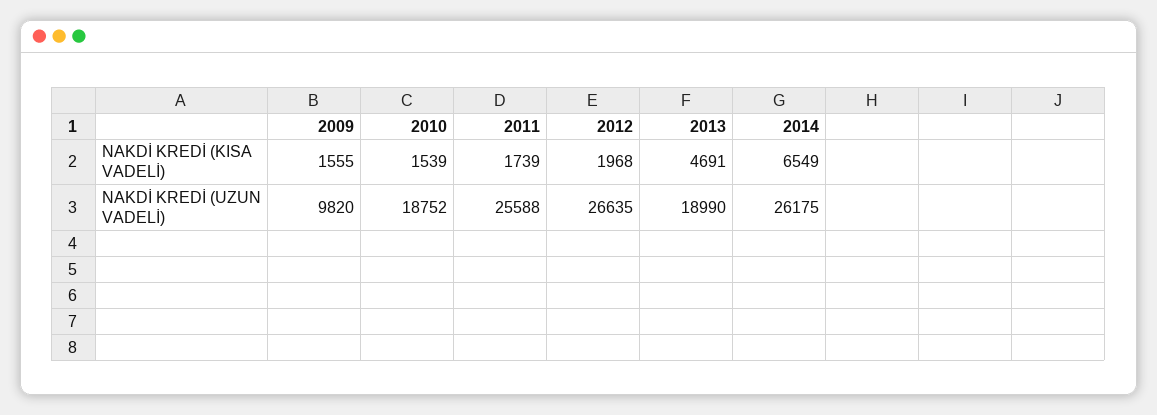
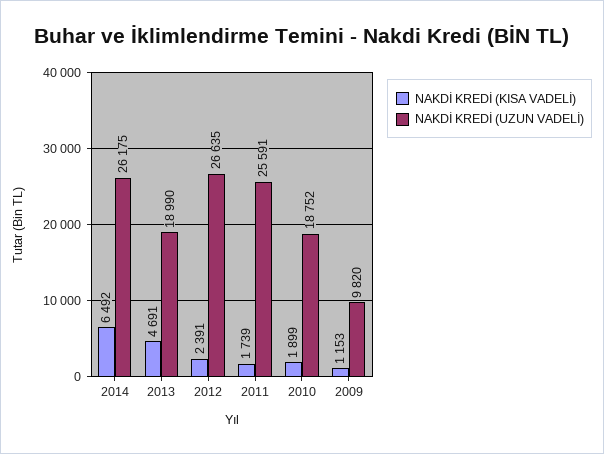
NAKDİ KREDİ (KISA VADELİ), 2009: 1555 -> 1153
NAKDİ KREDİ (KISA VADELİ), 2010: 1539 -> 1899
NAKDİ KREDİ (KISA VADELİ), 2012: 1968 -> 2391
NAKDİ KREDİ (KISA VADELİ), 2014: 6549 -> 6492
NAKDİ KREDİ (UZUN VADELİ), 2011: 25588 -> 25591

